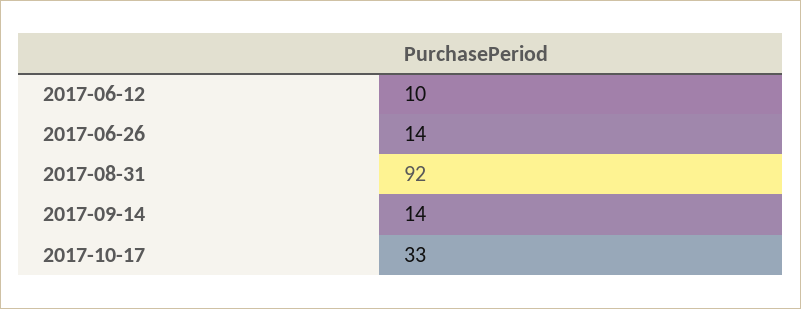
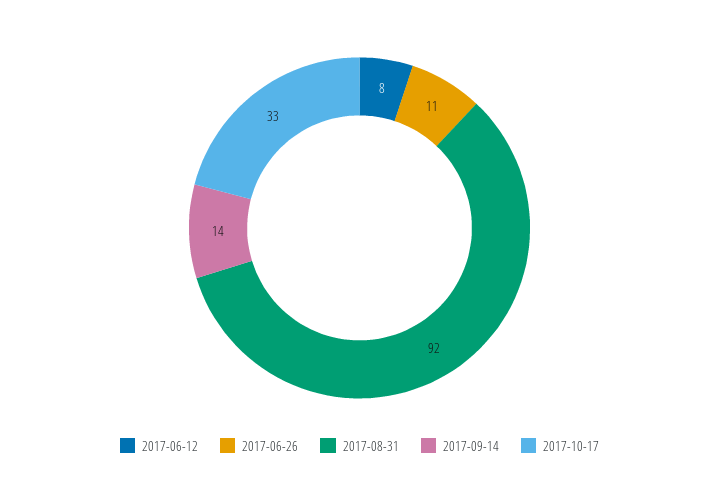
2017-06-12: 10 -> 8
2017-06-26: 14 -> 11

